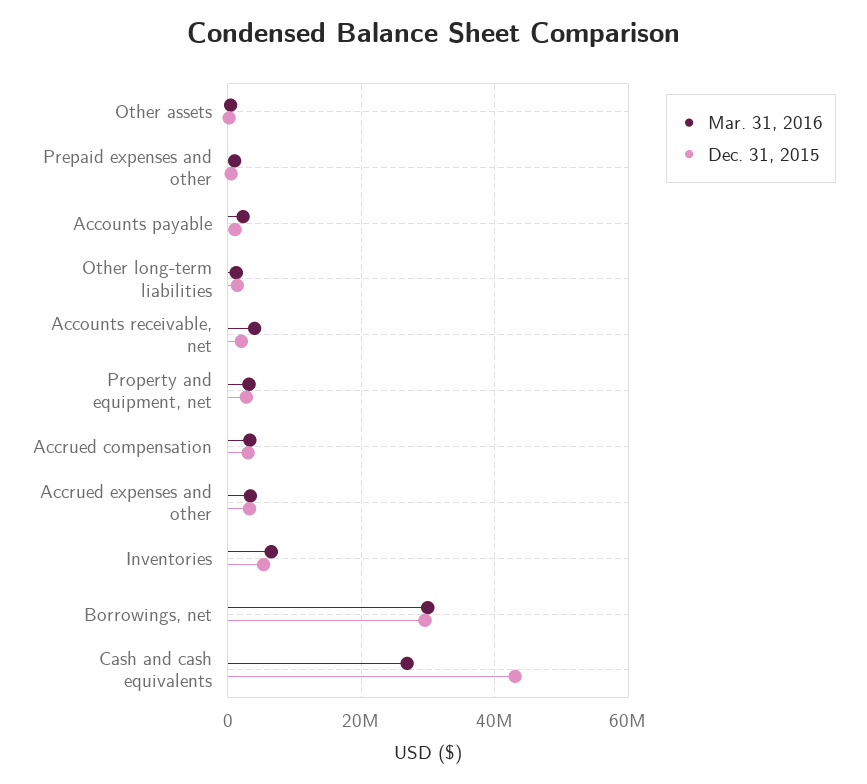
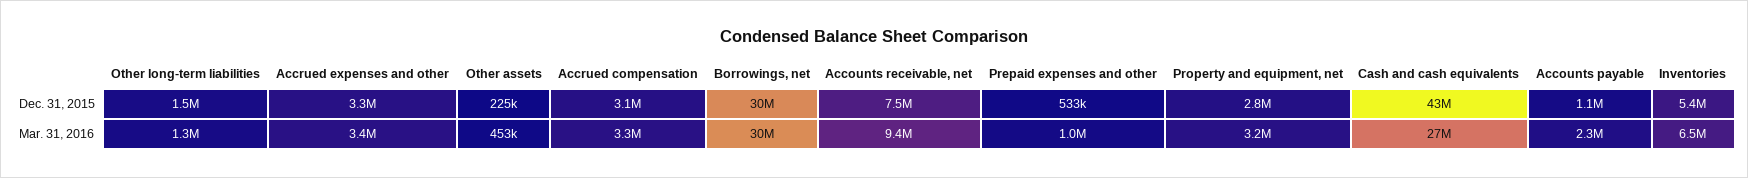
Mar. 31, 2016, Accounts receivable, net: 4000000 -> 9400000
Dec. 31, 2015, Accounts receivable, net: 2000000 -> 7500000

